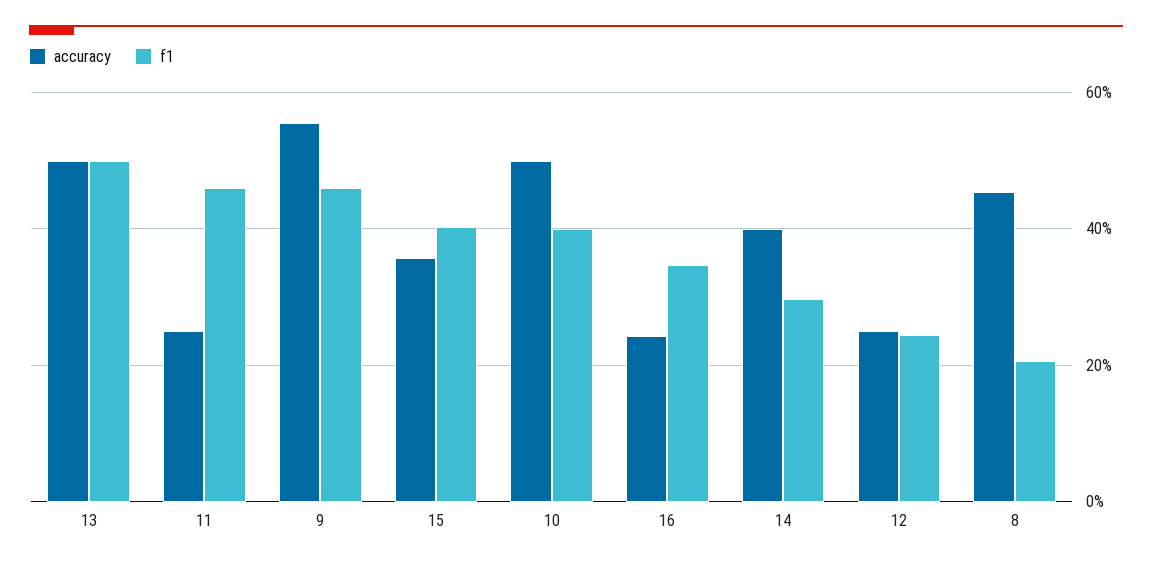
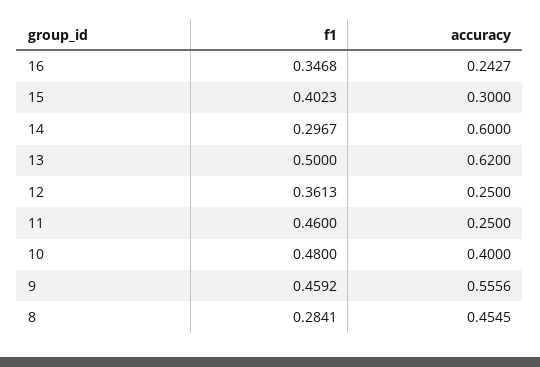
accuracy, 13: 0.5 -> 0.62
accuracy, 15: 0.36 -> 0.3
accuracy, 10: 0.5 -> 0.4
f1, 10: 0.4 -> 0.48
accuracy, 14: 0.4 -> 0.6
f1, 12: 0.24 -> 0.3613
f1, 8: 0.2 -> 0.2841

